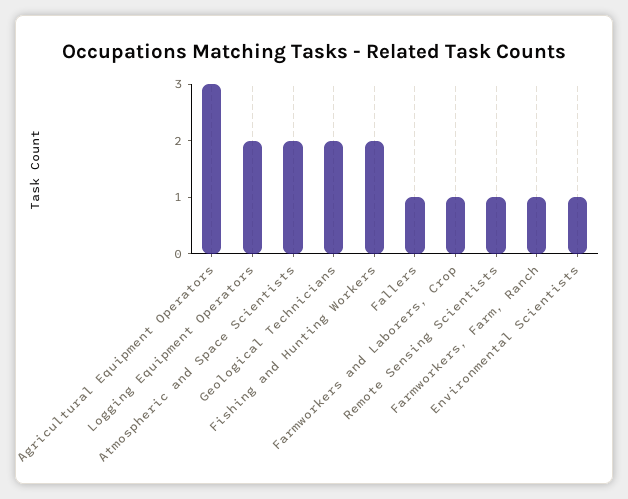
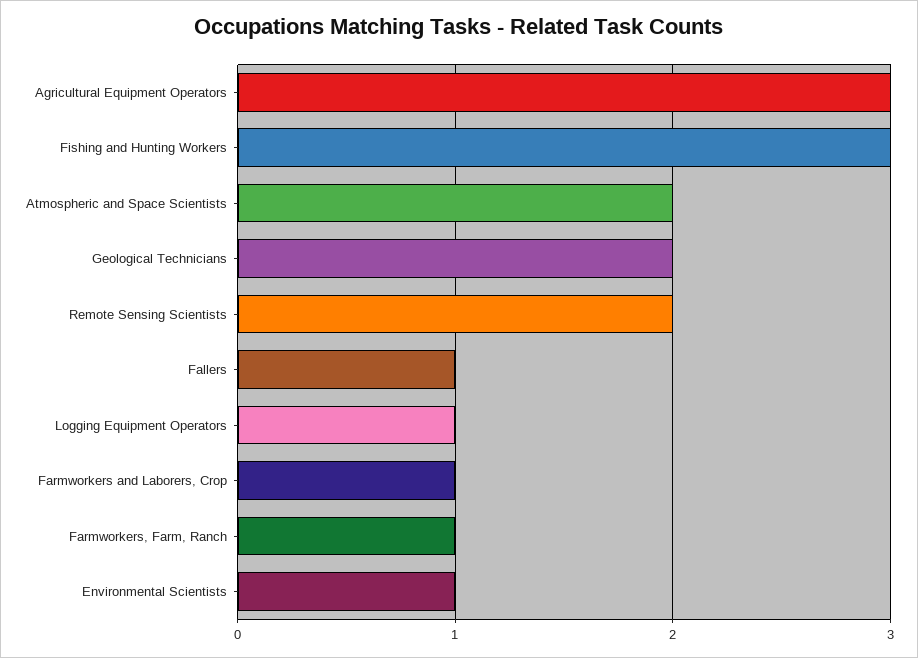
Logging Equipment Operators: 2 -> 1
Fishing and Hunting Workers: 2 -> 3
Remote Sensing Scientists: 1 -> 2

